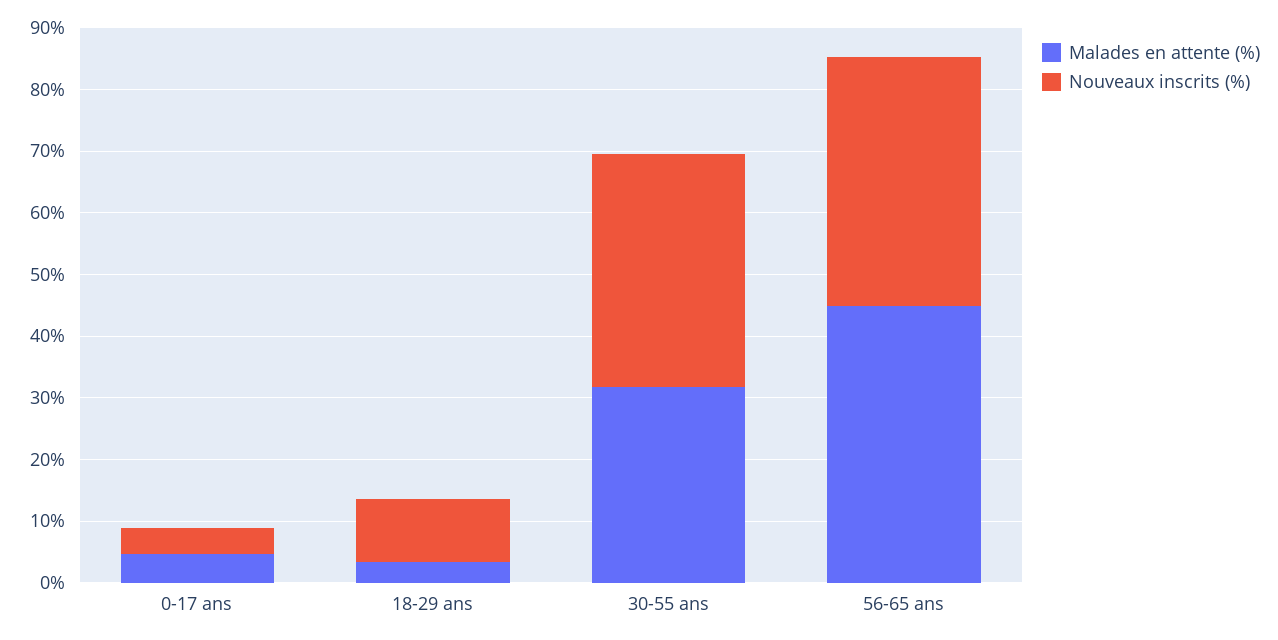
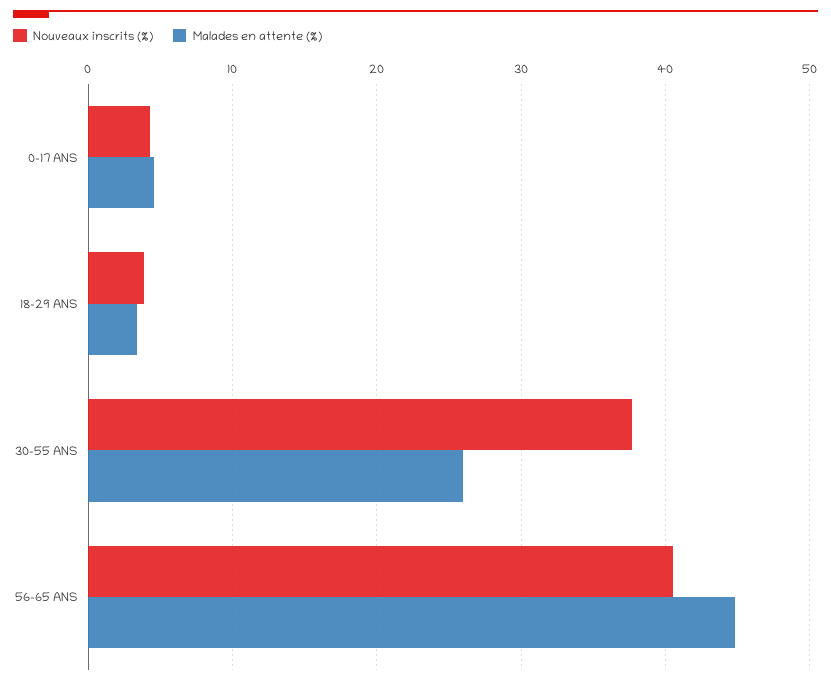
Nouveaux inscrits (%), 18-29 ans: 10 -> 4
Malades en attente (%), 30-55 ans: 32 -> 26

